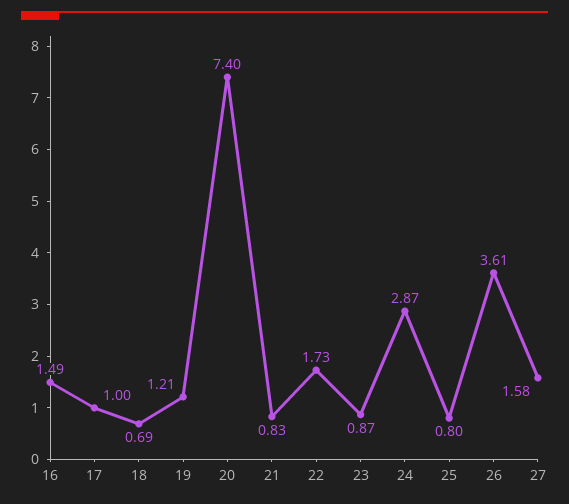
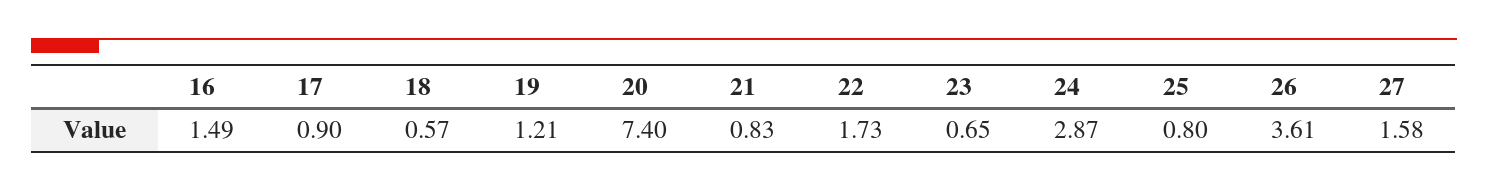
17: 1 -> 0.9
18: 0.69 -> 0.57
23: 0.87 -> 0.65

